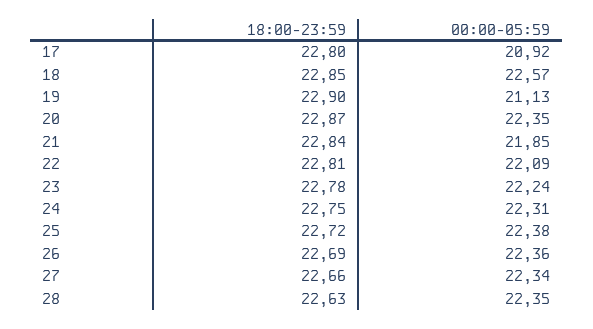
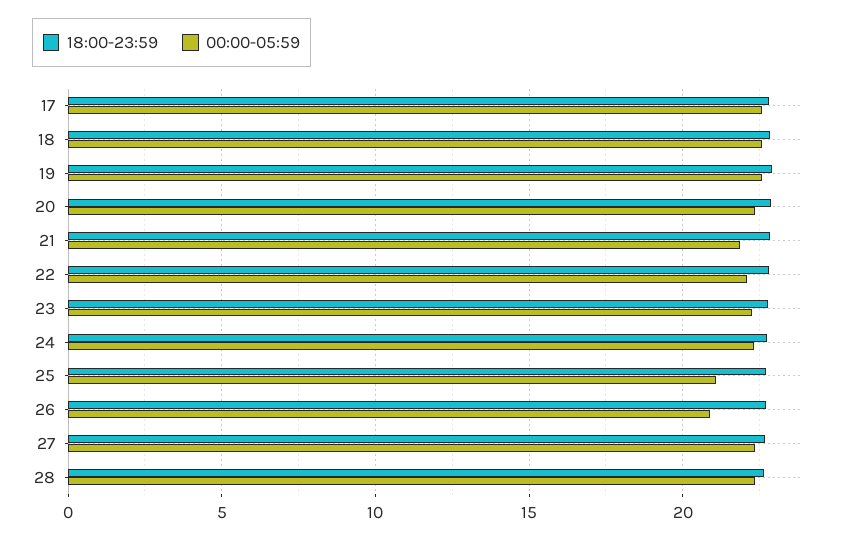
00:00-05:59, 17: 20.92 -> 22.5
00:00-05:59, 19: 21.13 -> 22.5
00:00-05:59, 25: 22.38 -> 21
00:00-05:59, 26: 22.36 -> 21

